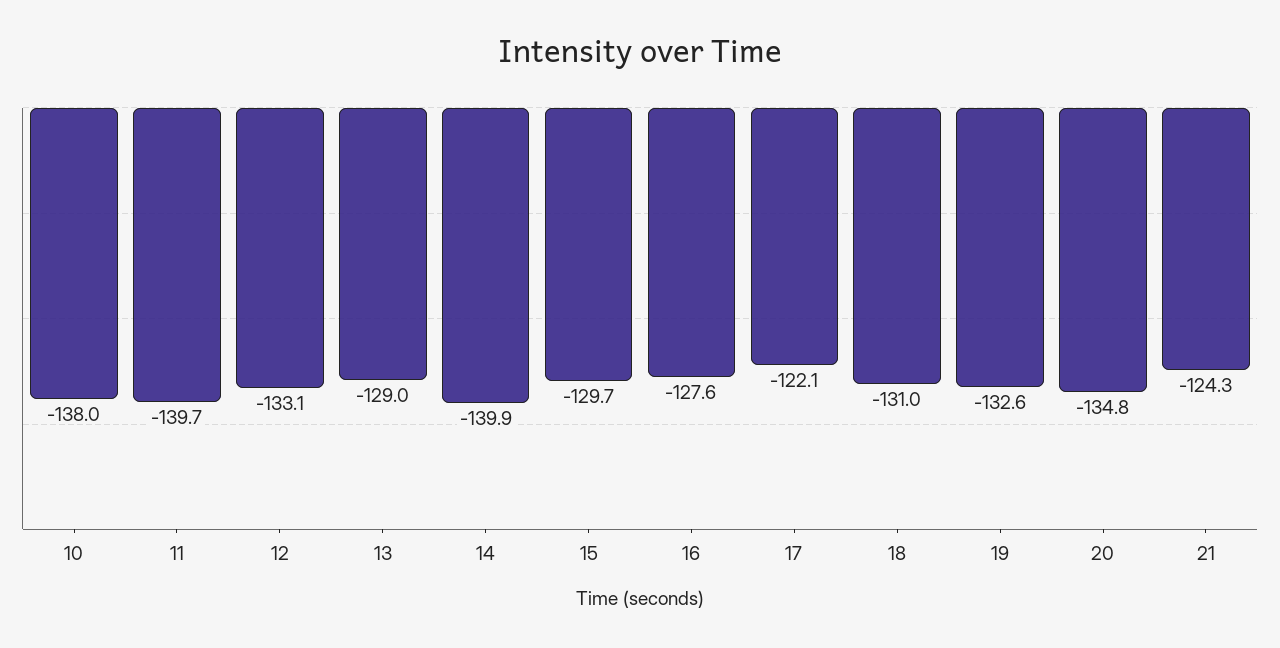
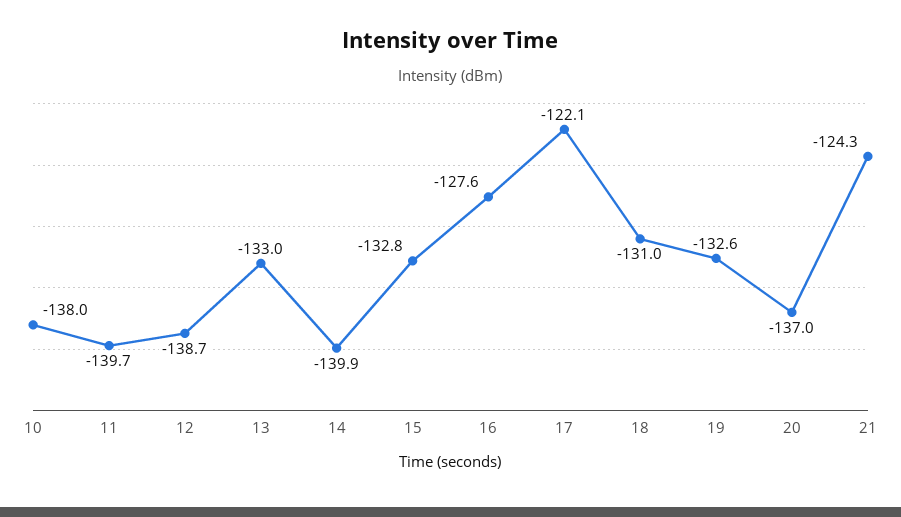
12: -133.1 -> -138.7
13: -129 -> -133
15: -129.7 -> -132.8
20: -134.8 -> -137

